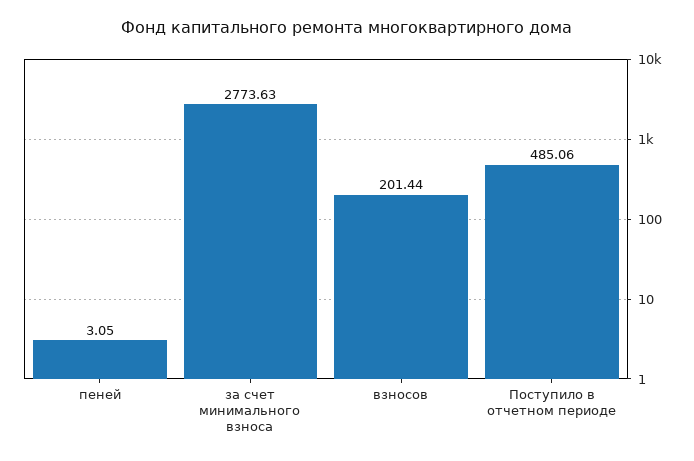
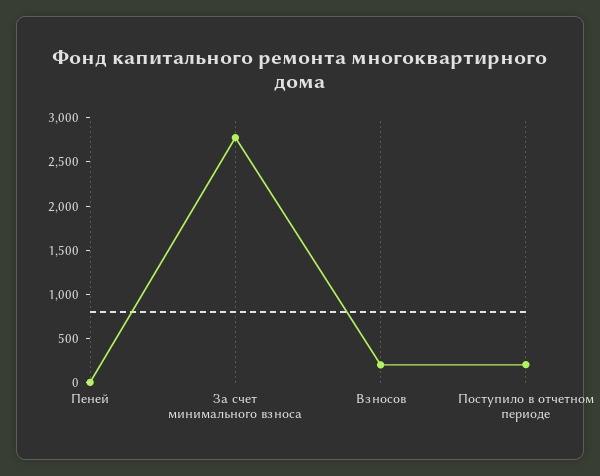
Поступило в отчетном периоде: 485.06 -> 200

